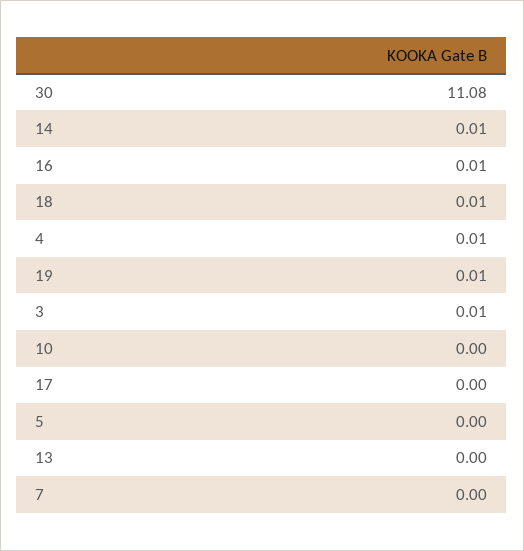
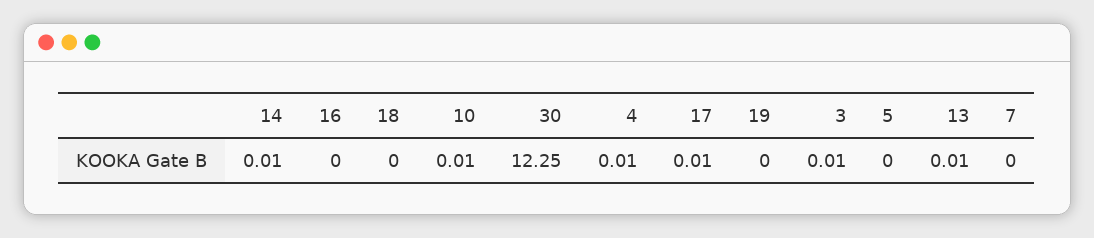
30: 11.08 -> 12.25
16: 0.01 -> 0
18: 0.01 -> 0
19: 0.01 -> 0
10: 0 -> 0.01
17: 0 -> 0.01
13: 0 -> 0.01

